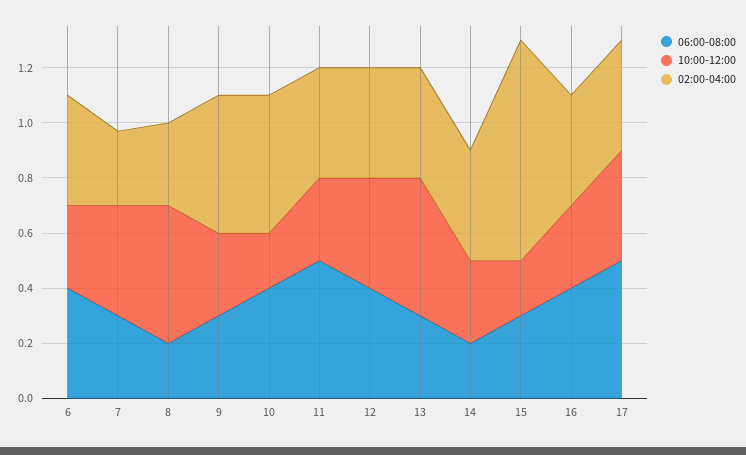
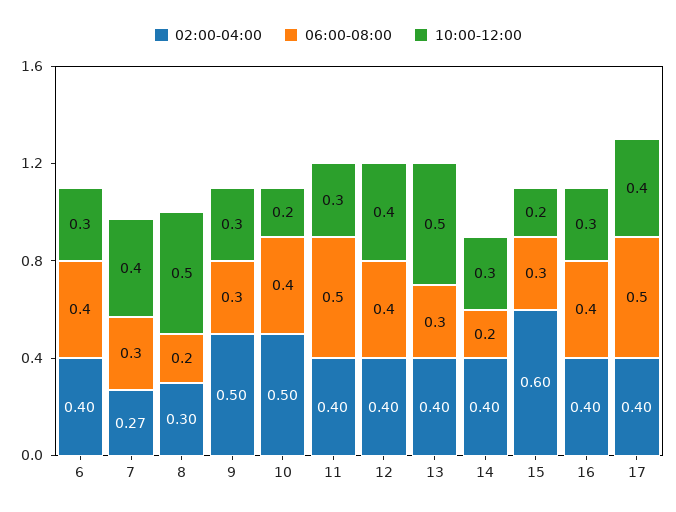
02:00-04:00, 15: 0.8 -> 0.6

